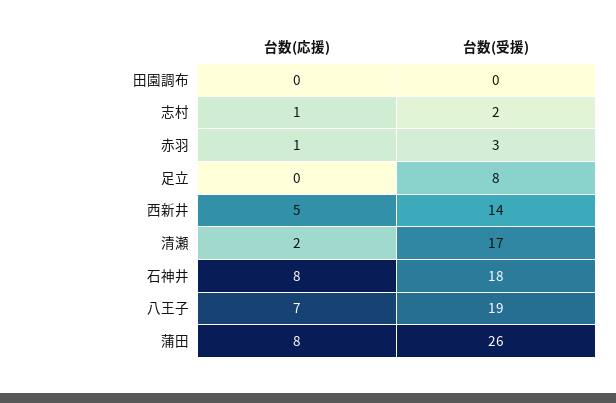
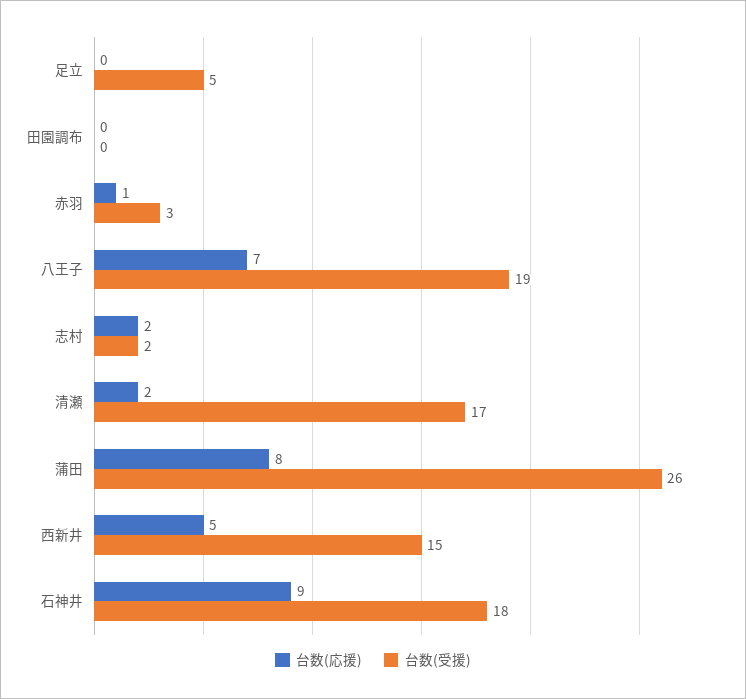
台数(応援), 志村: 1 -> 2
台数(受援), 足立: 8 -> 5
台数(受援), 西新井: 14 -> 15
台数(応援), 石神井: 8 -> 9

